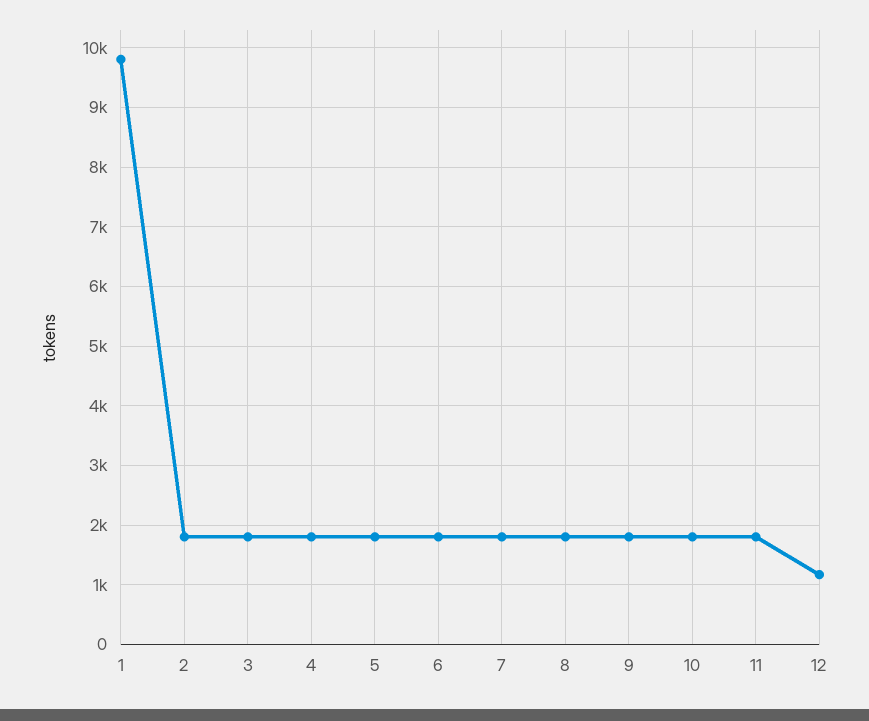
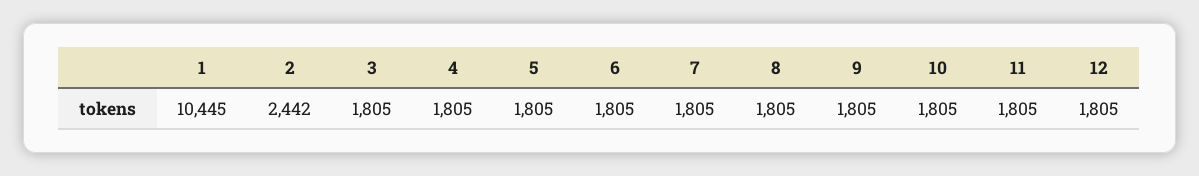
1: 9800 -> 10445
2: 1800 -> 2442
12: 1200 -> 1805

